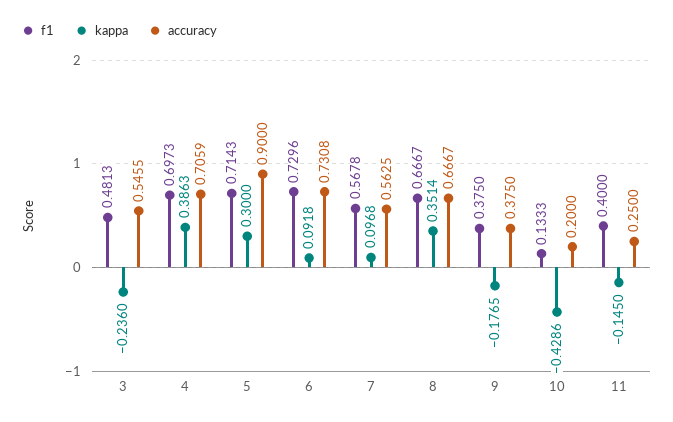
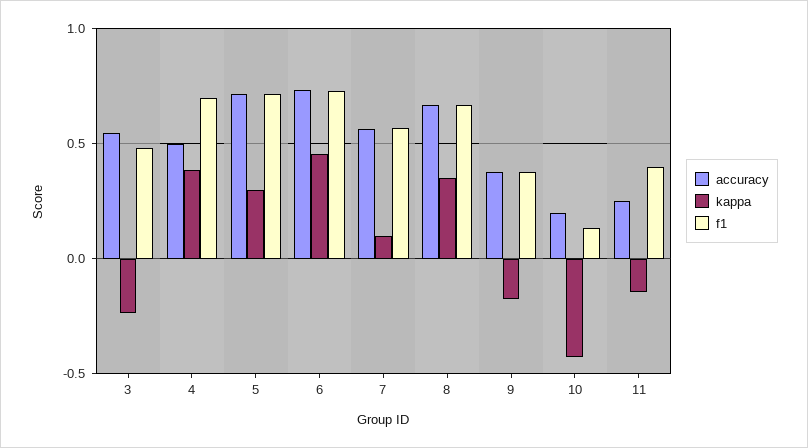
accuracy, 4: 0.7059 -> 0.5
accuracy, 5: 0.9 -> 0.7
kappa, 6: 0.0918 -> 0.45

